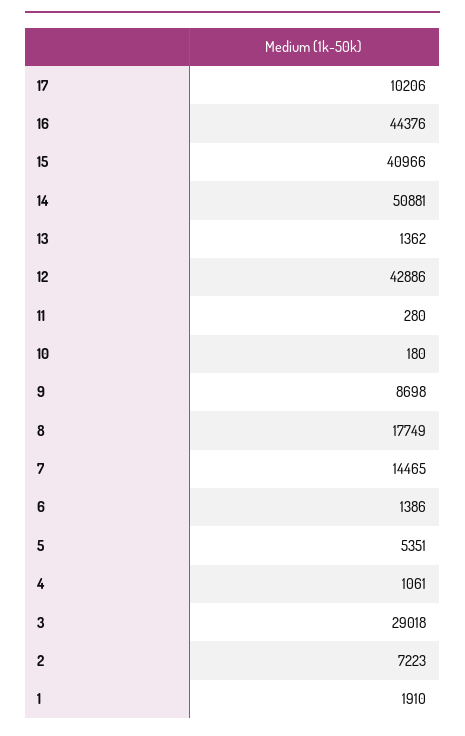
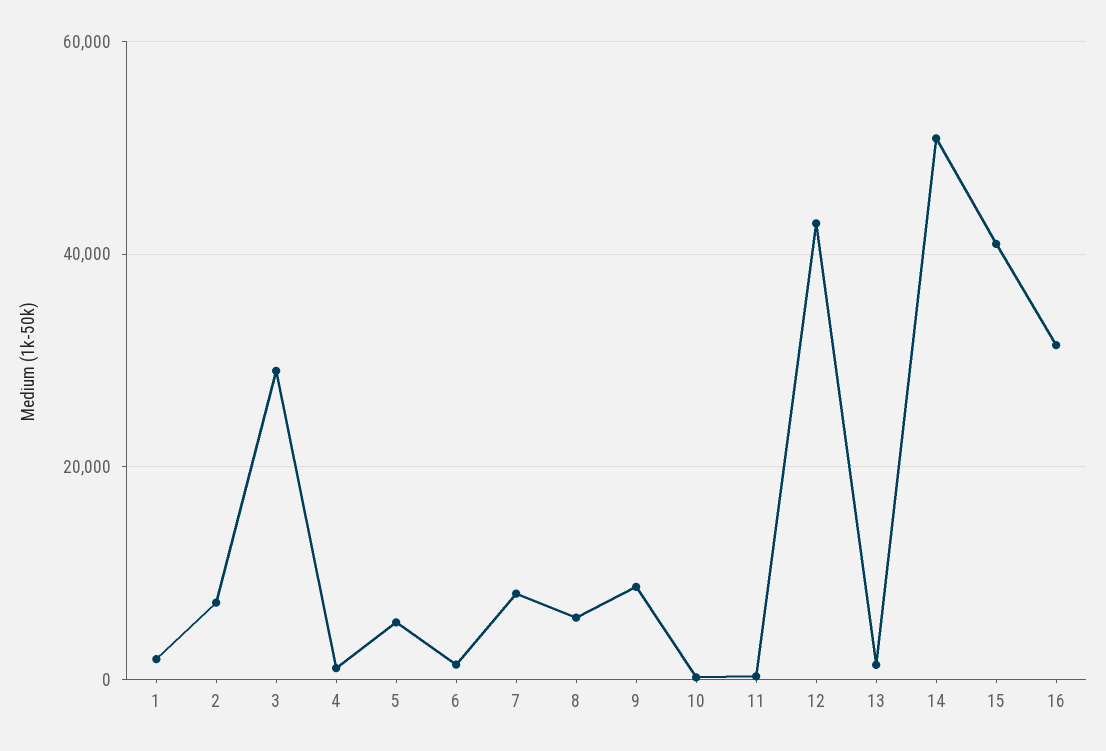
17: 10206 -> none
16: 44376 -> 32000
8: 17749 -> 6000
7: 14465 -> 8000

